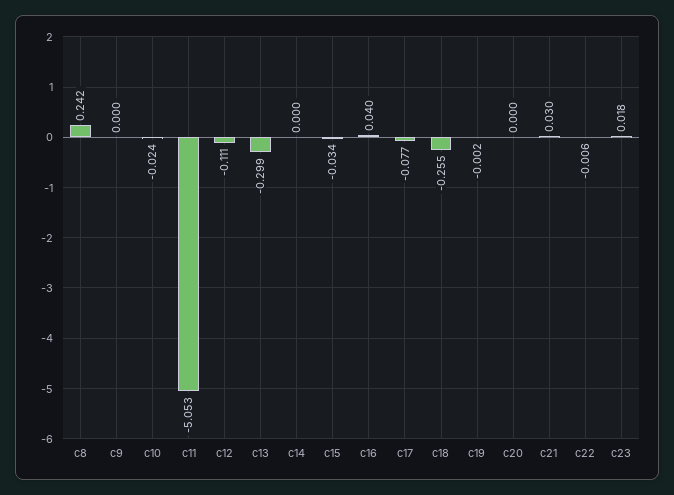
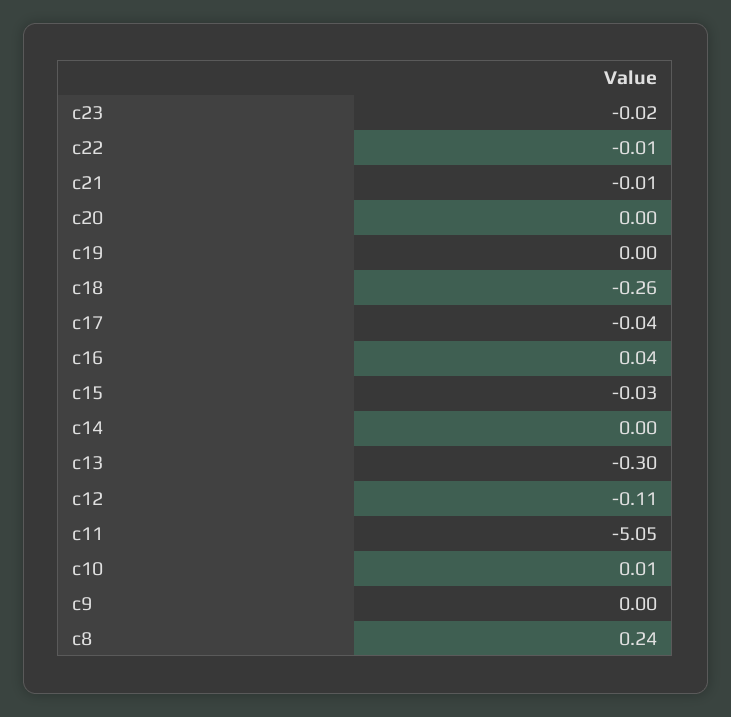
c10: -0.024 -> 0.01
c17: -0.077 -> -0.04
c21: 0.03 -> -0.01
c23: 0.018 -> -0.02

